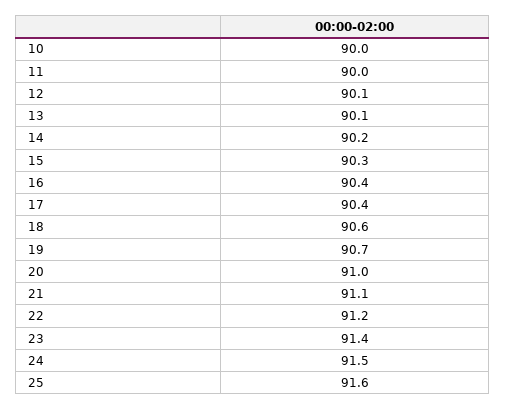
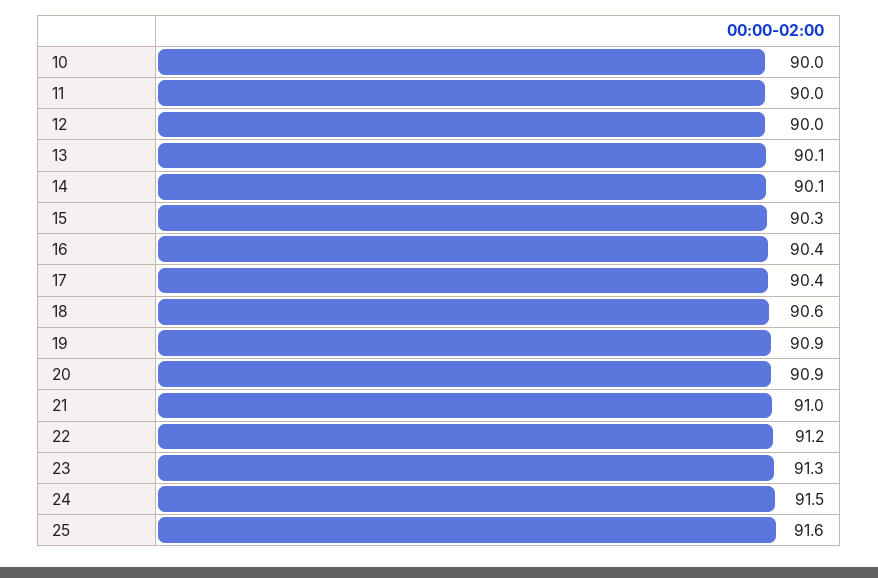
12: 90.1 -> 90
14: 90.2 -> 90.1
19: 90.7 -> 90.9
20: 91 -> 90.9
21: 91.1 -> 91
23: 91.4 -> 91.3

